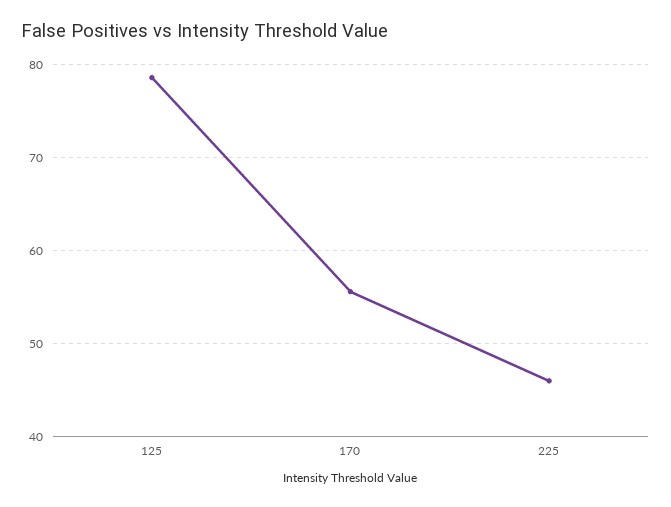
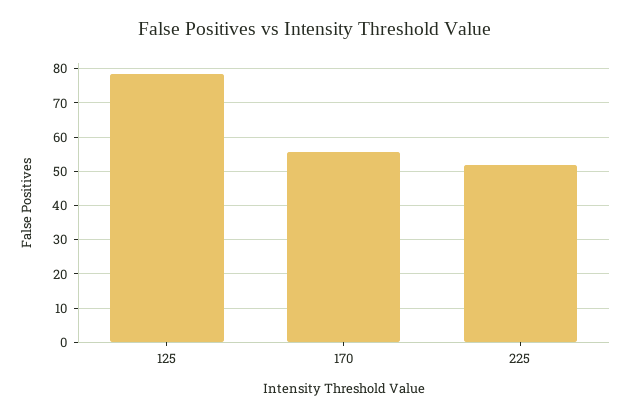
225: 46 -> 52

